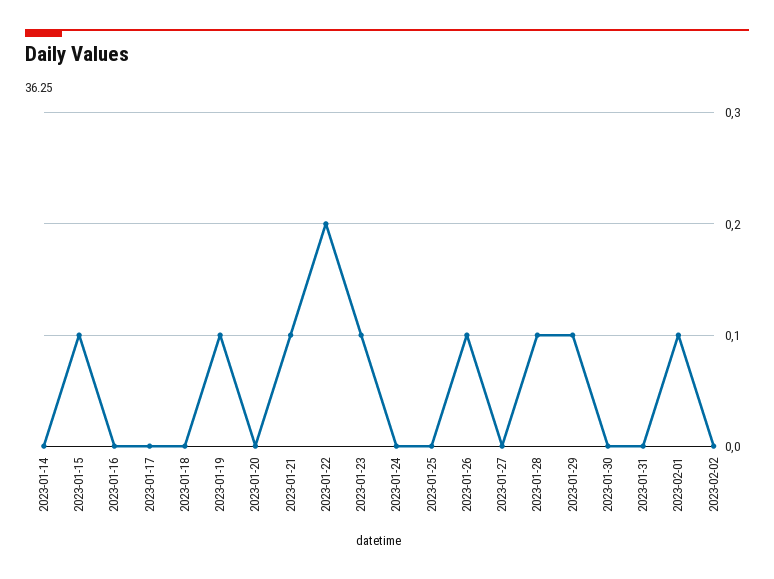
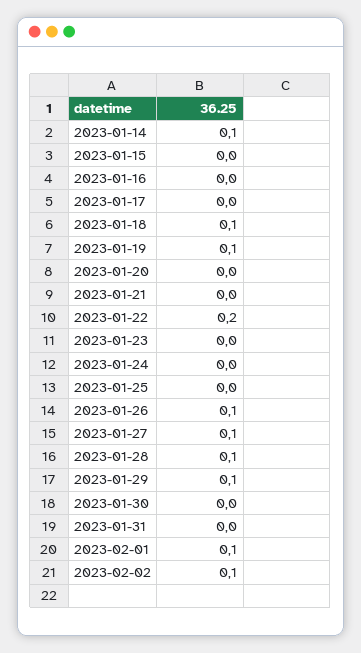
2023-01-14: 0 -> 0.1
2023-01-15: 0.1 -> 0
2023-01-18: 0 -> 0.1
2023-01-21: 0.1 -> 0
2023-01-23: 0.1 -> 0
2023-01-27: 0 -> 0.1
2023-02-02: 0 -> 0.1

